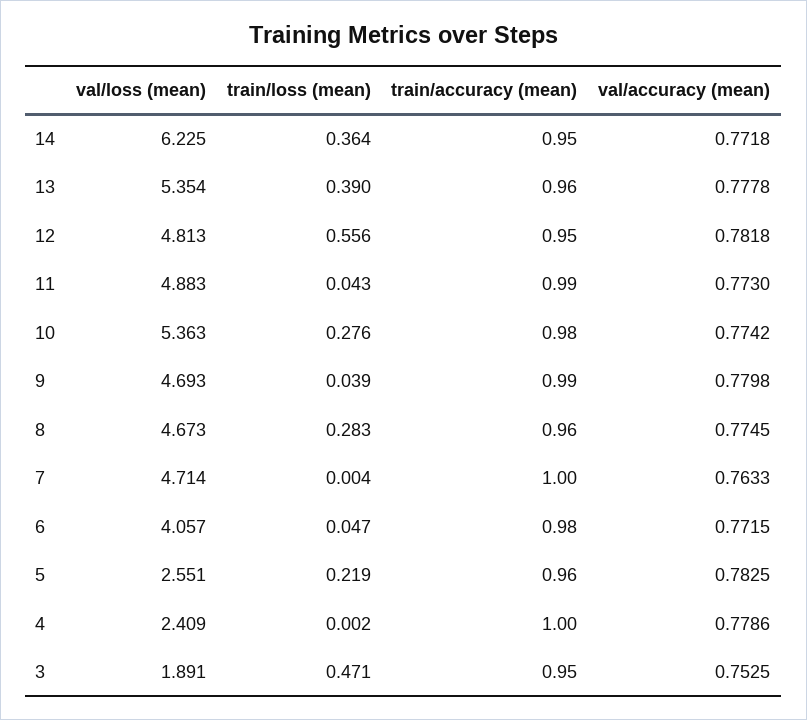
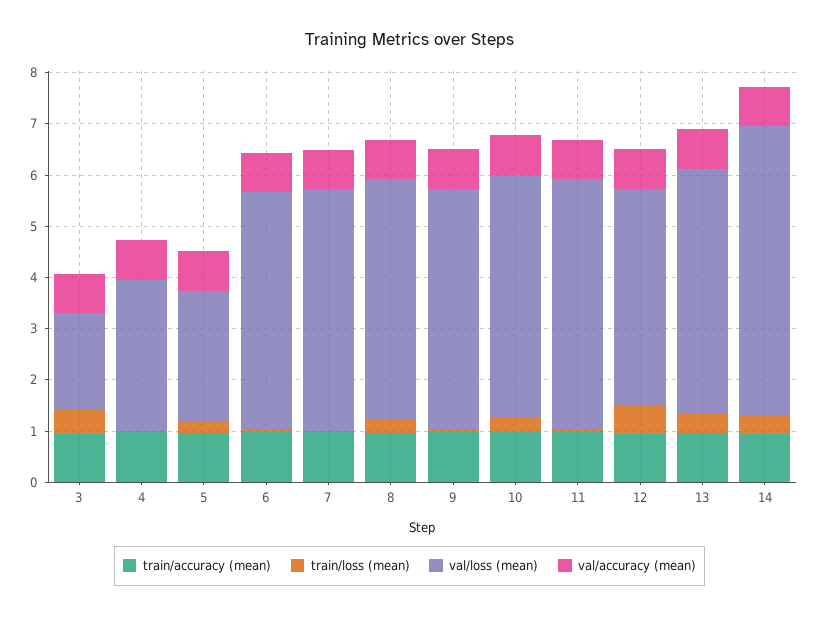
val/loss (mean), 14: 6.225 -> 5.6
val/loss (mean), 13: 5.354 -> 4.8
val/loss (mean), 12: 4.813 -> 4.2
val/loss (mean), 10: 5.363 -> 4.8
val/loss (mean), 6: 4.057 -> 4.6
val/loss (mean), 4: 2.409 -> 3

